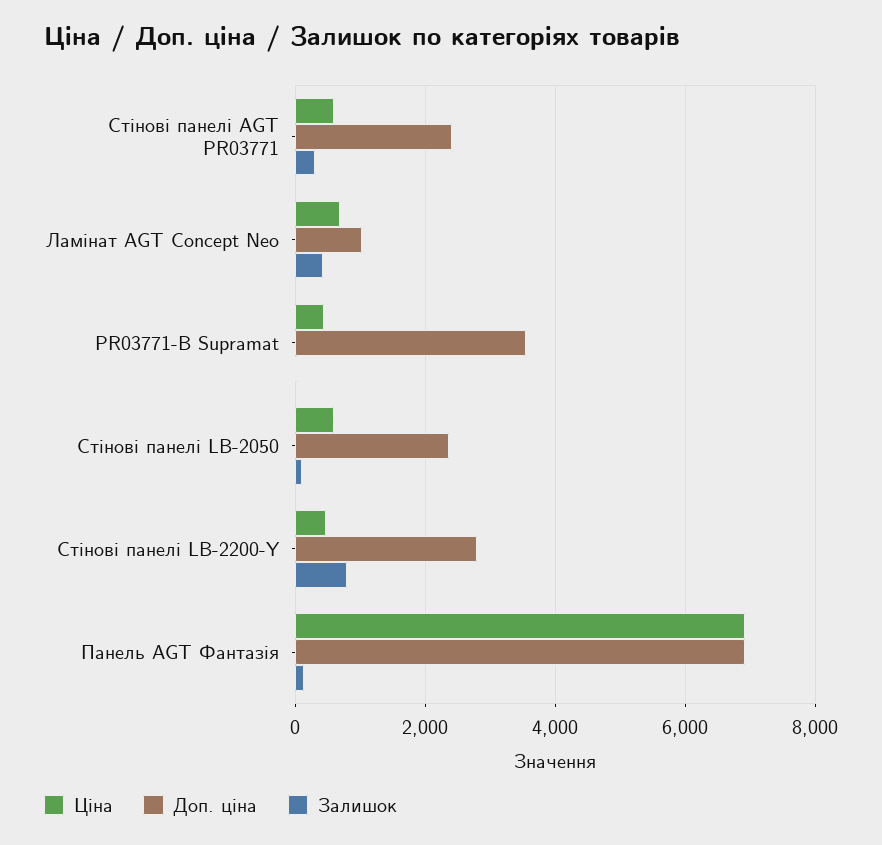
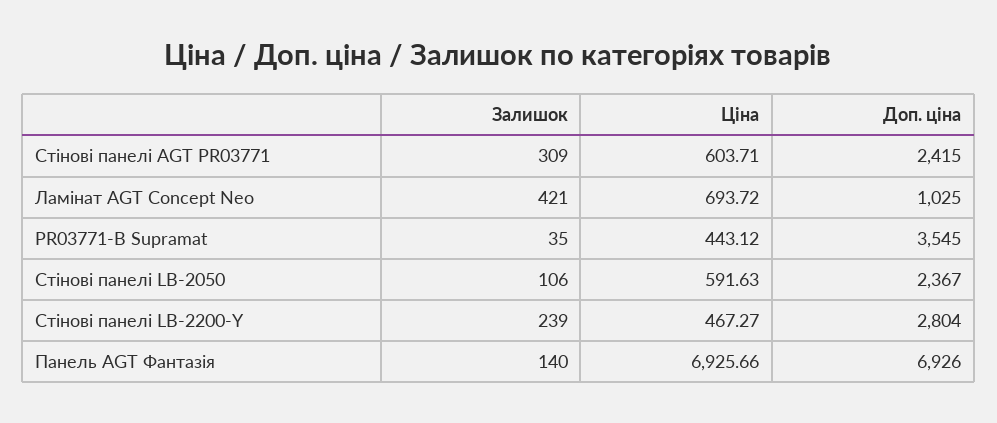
Залишок, Стінові панелі LB-2200-Y: 800 -> 239

